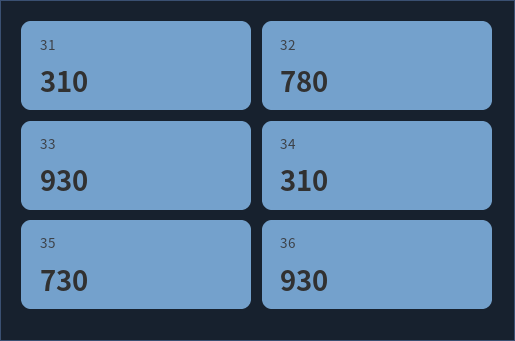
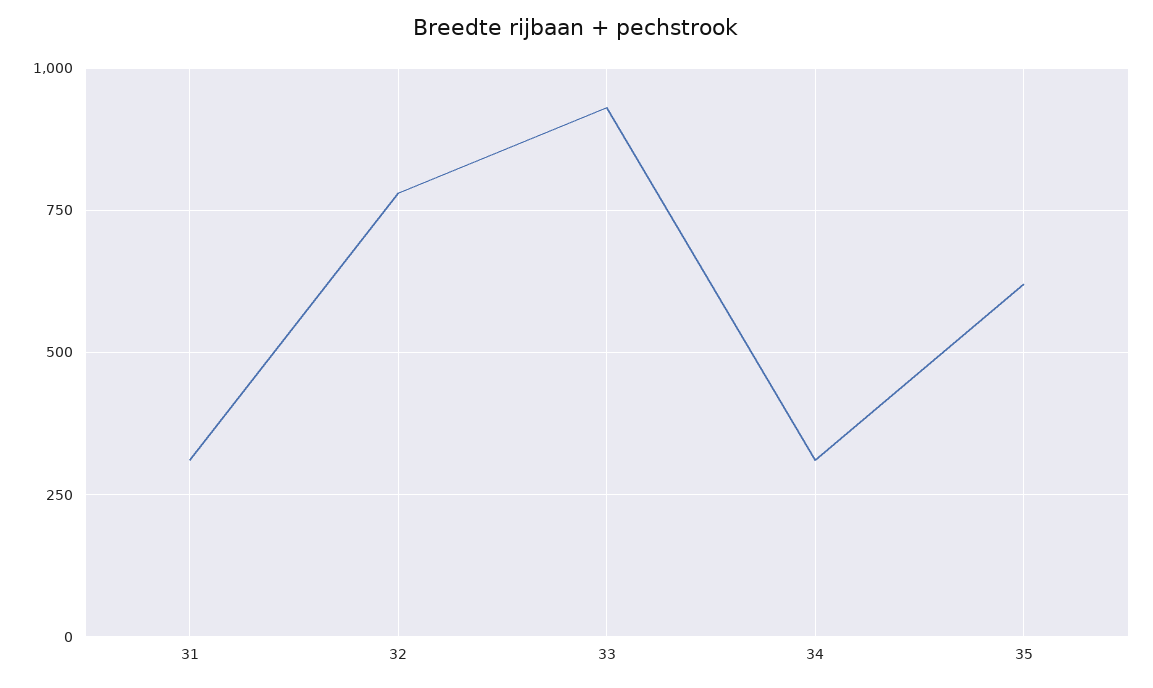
35: 730 -> 625
36: 930 -> none

